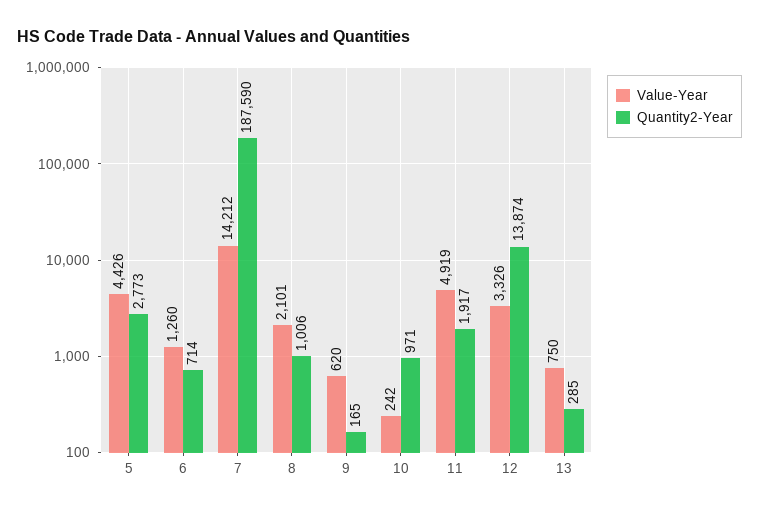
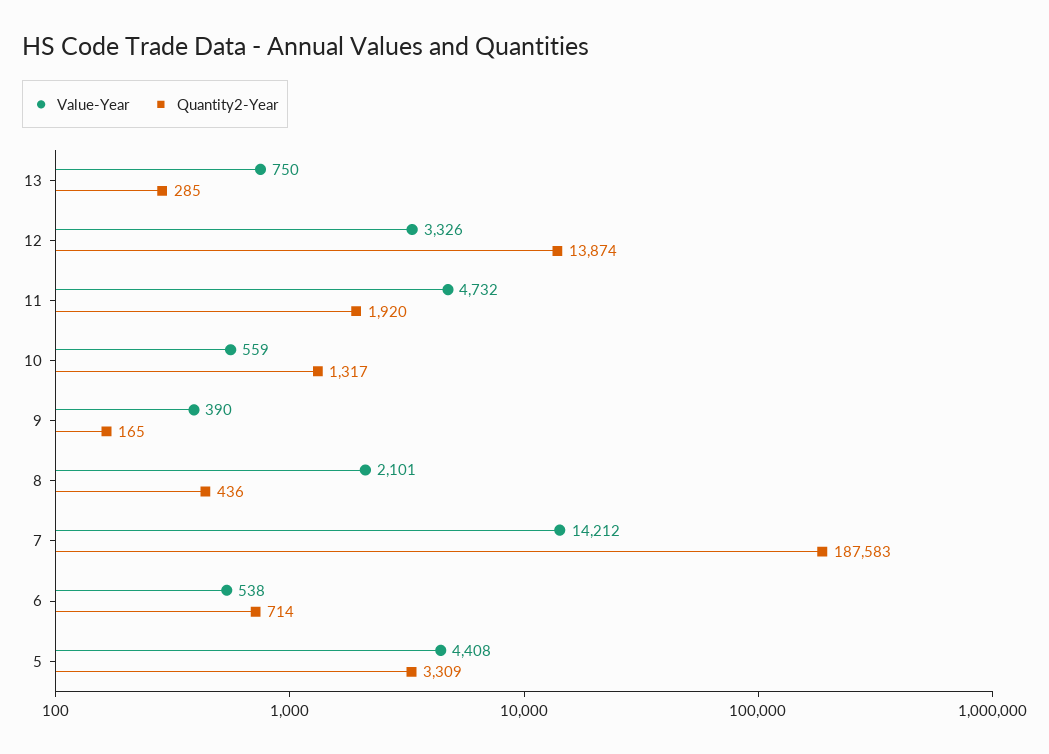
Value-Year, 5: 4426 -> 4408
Quantity2-Year, 5: 2773 -> 3309
Value-Year, 6: 1260 -> 538
Quantity2-Year, 7: 187590 -> 187583
Quantity2-Year, 8: 1006 -> 436
Value-Year, 9: 620 -> 390
Value-Year, 10: 242 -> 559
Quantity2-Year, 10: 971 -> 1317
Value-Year, 11: 4919 -> 4732
Quantity2-Year, 11: 1917 -> 1920

